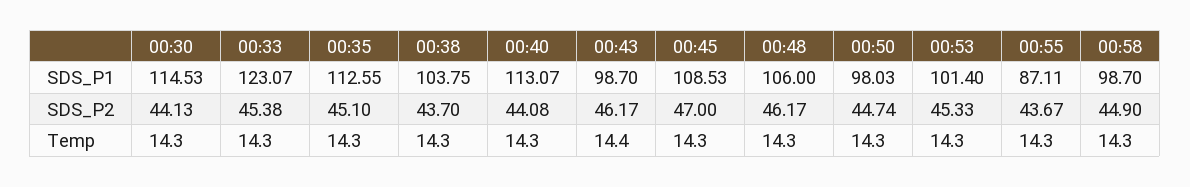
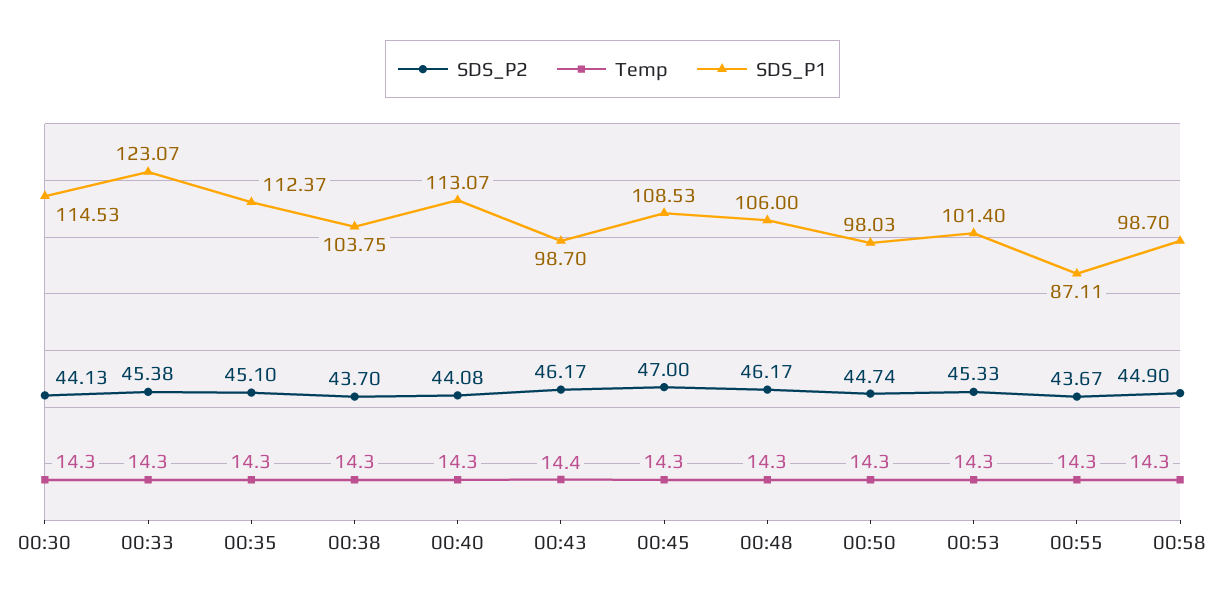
SDS_P1, 00:35: 112.55 -> 112.37

